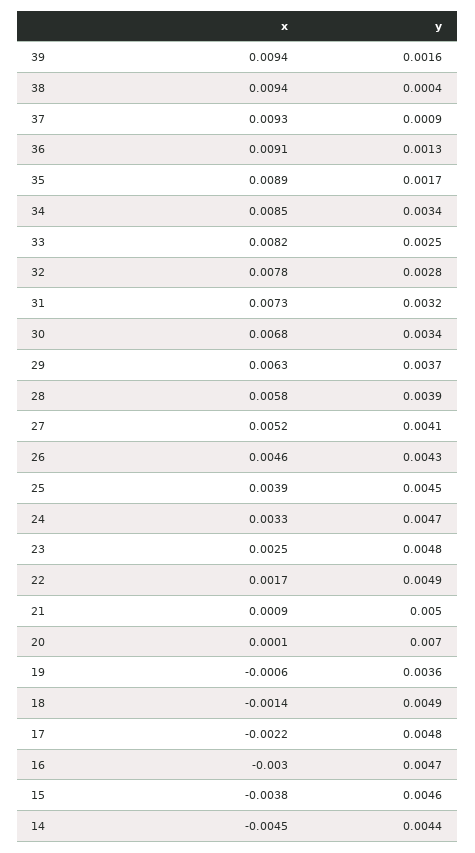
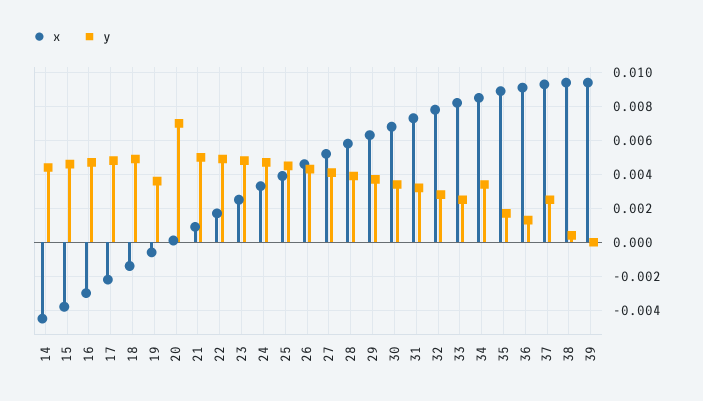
y, 39: 0.0016 -> 0
y, 37: 0.0009 -> 0.0025

